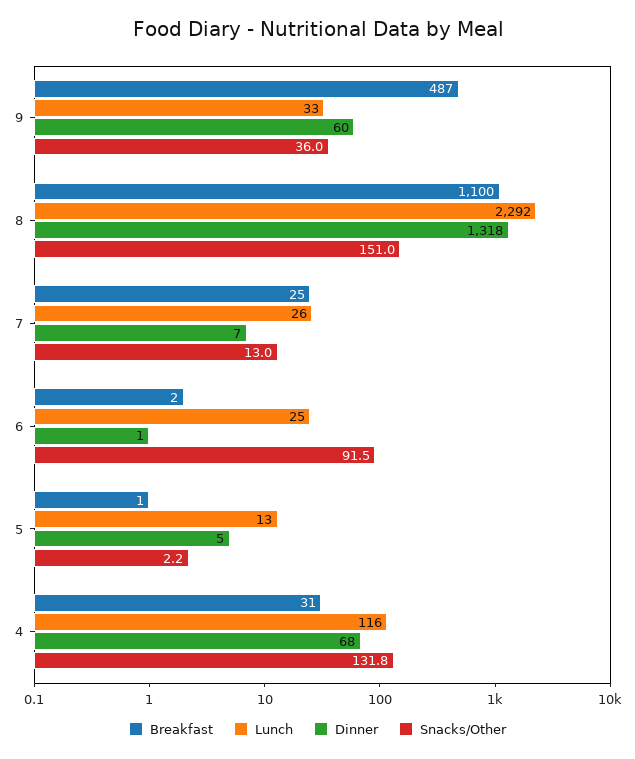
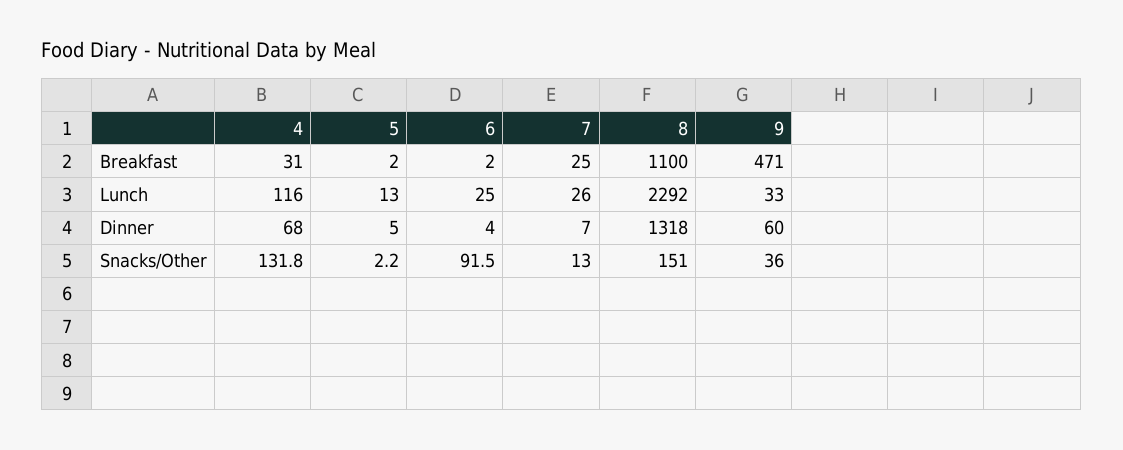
Breakfast, 9: 487 -> 471
Dinner, 6: 1 -> 4
Breakfast, 5: 1 -> 2

